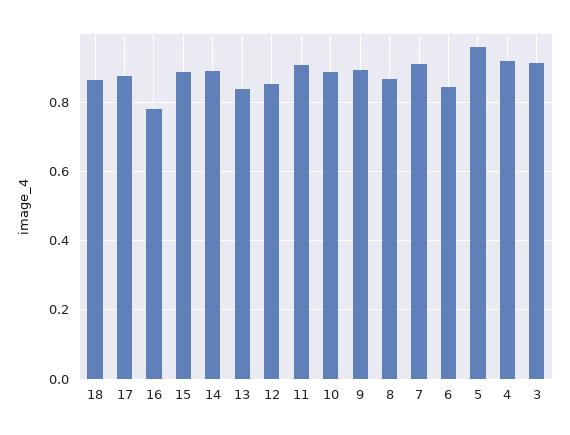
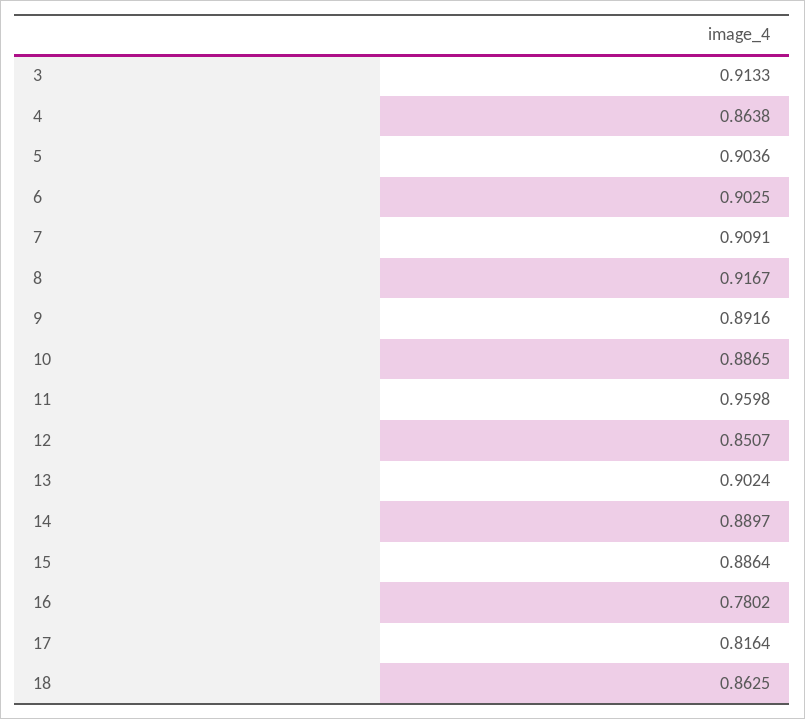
17: 0.88 -> 0.8164
13: 0.84 -> 0.9024
11: 0.9 -> 0.9598
8: 0.86 -> 0.9167
6: 0.84 -> 0.9025
5: 0.96 -> 0.9036
4: 0.92 -> 0.8638

